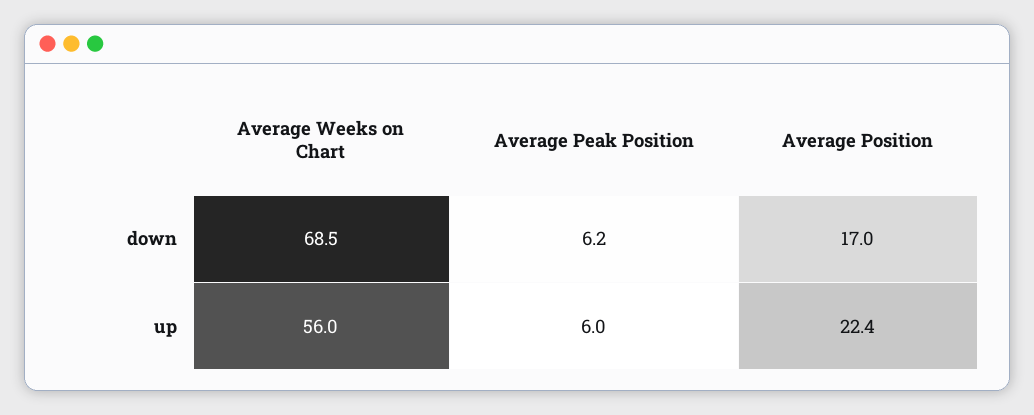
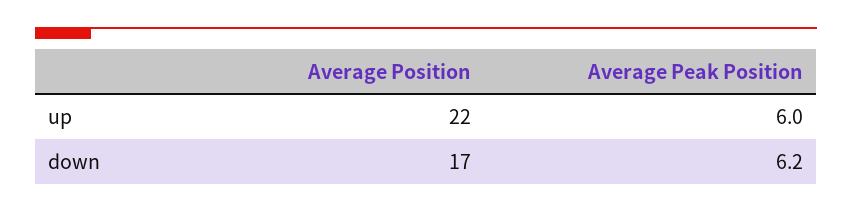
Average Weeks on Chart, down: 68.5 -> none
Average Weeks on Chart, up: 56 -> none
Average Position, up: 22.4 -> 22

